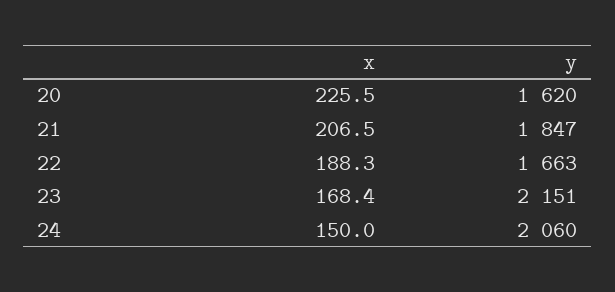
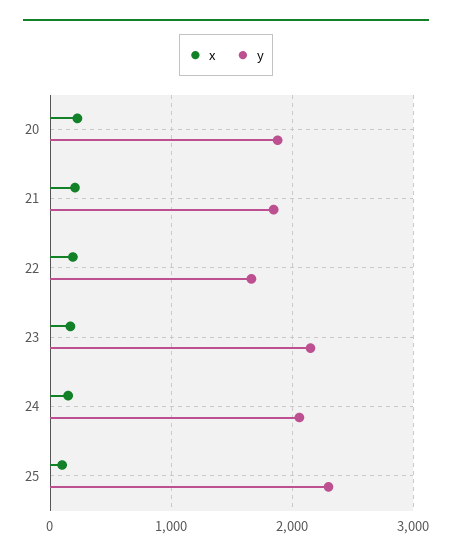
y, 20: 1620 -> 1900
x, 25: none -> 100
y, 25: none -> 2300

